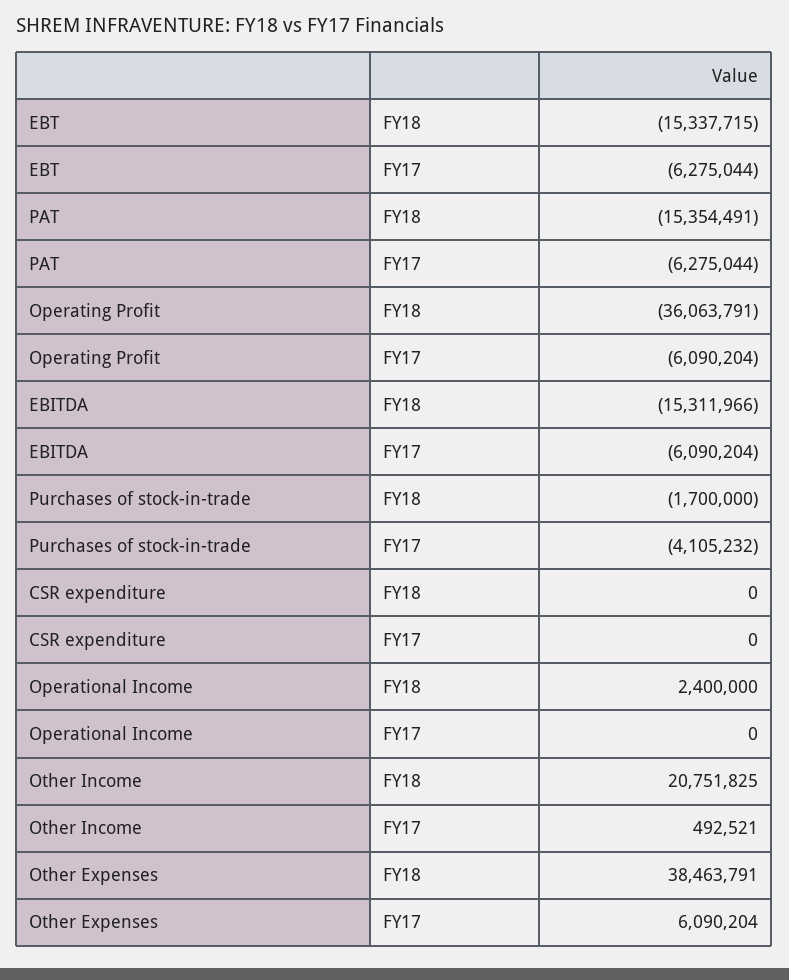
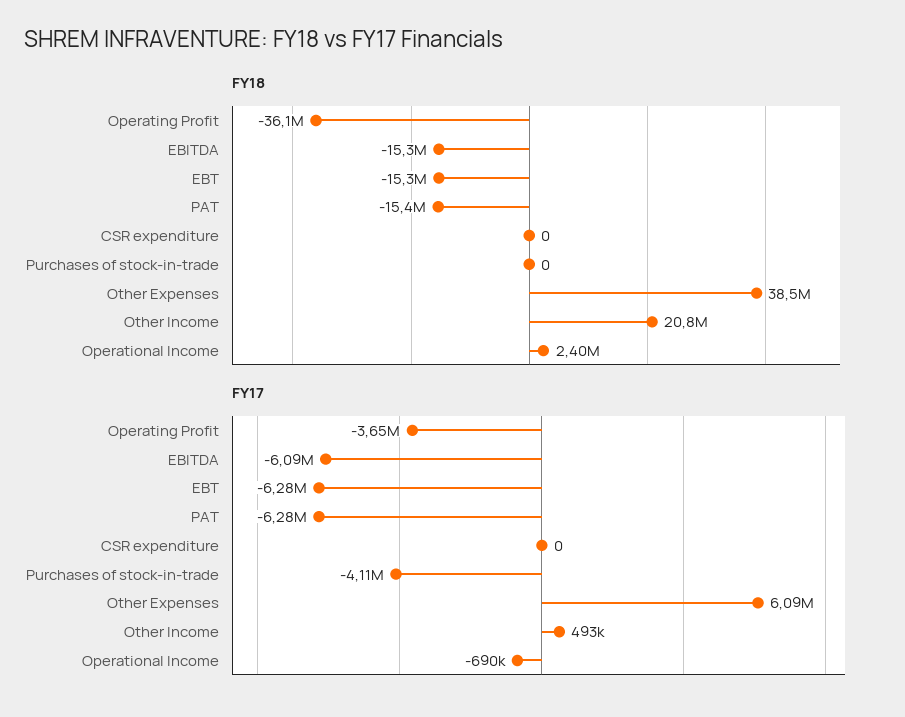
FY17, Operating Profit: -6090204 -> -3650000
FY18, Purchases of stock-in-trade: -1700000 -> 0
FY17, Operational Income: 0 -> -690000

